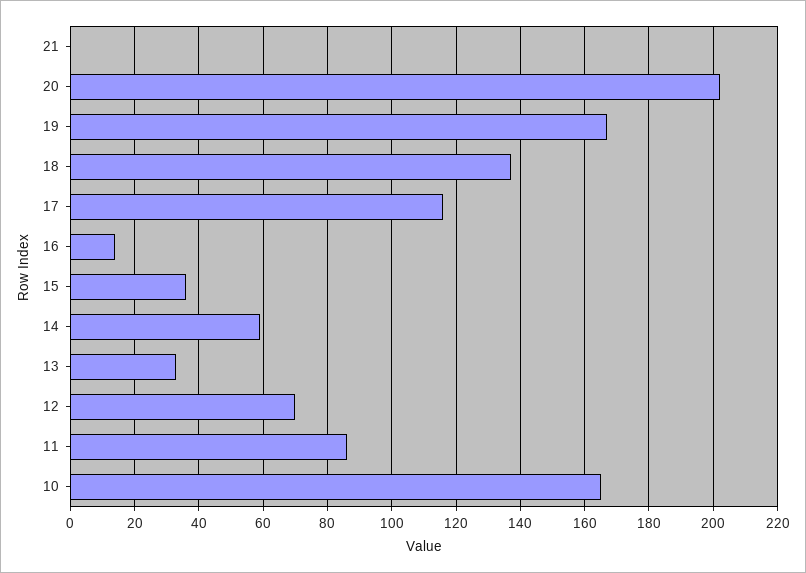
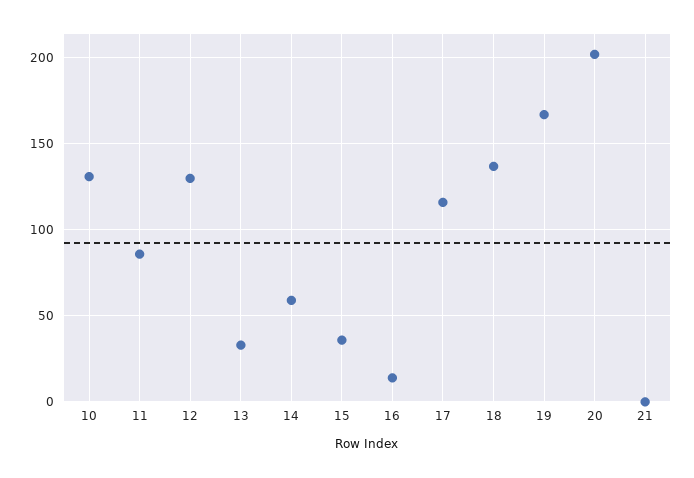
12: 70 -> 130
10: 165 -> 130

